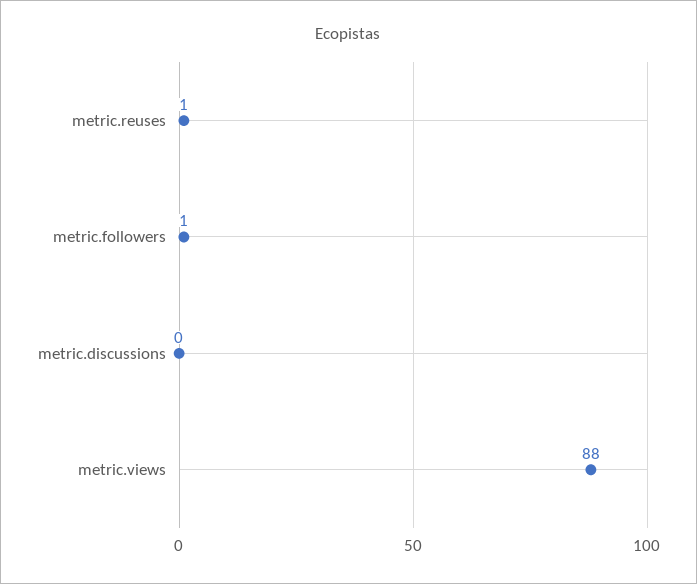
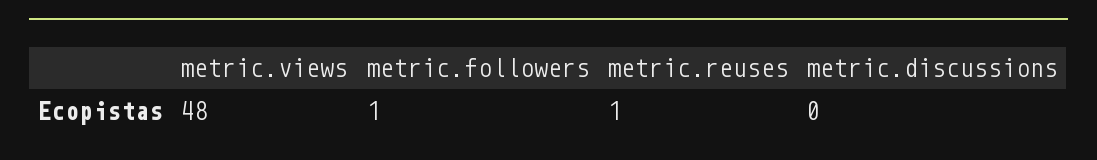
metric.views: 88 -> 48

